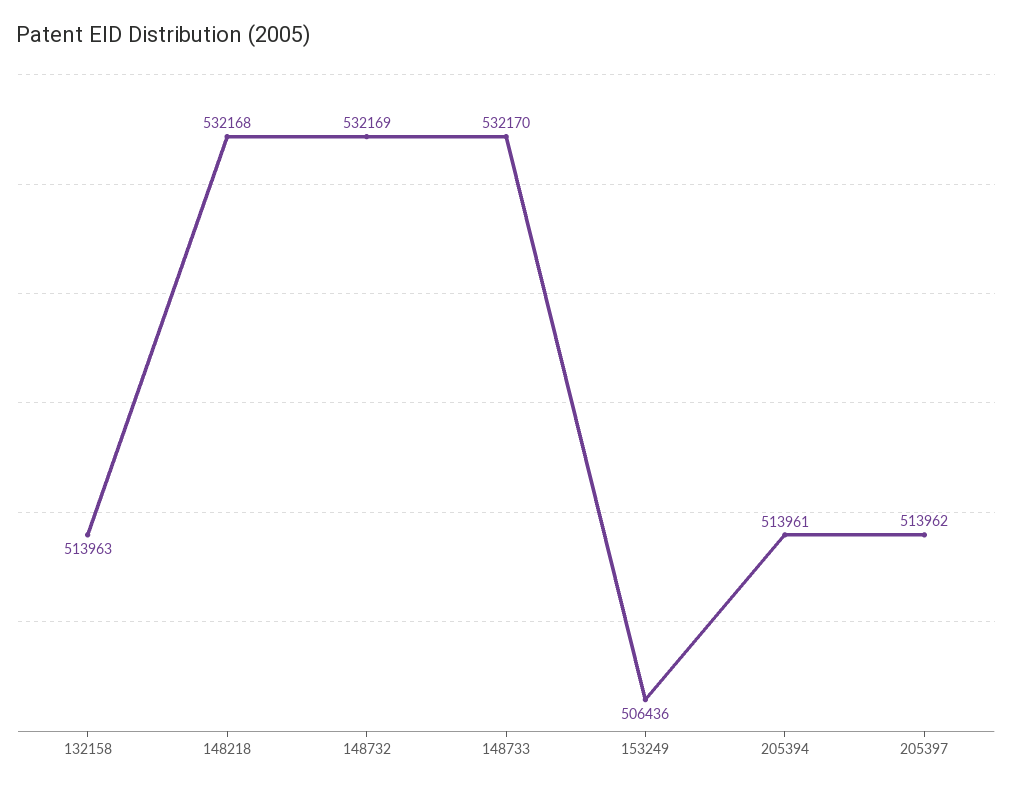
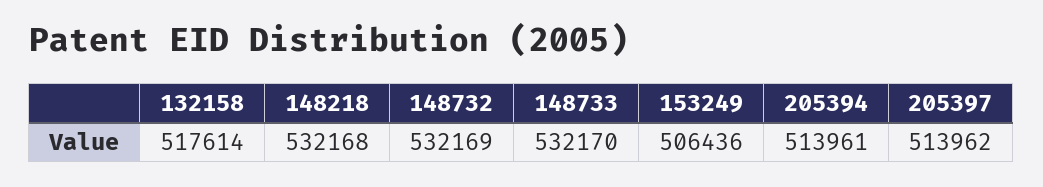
132158: 513963 -> 517614

